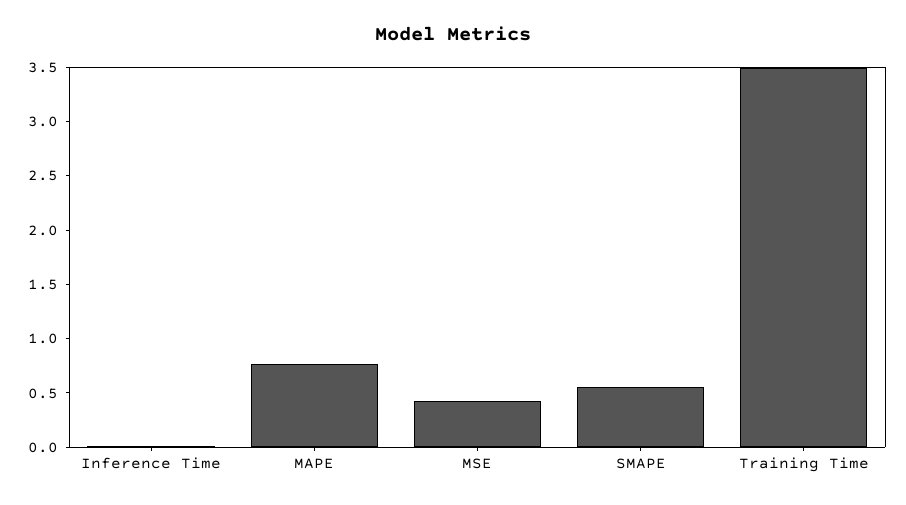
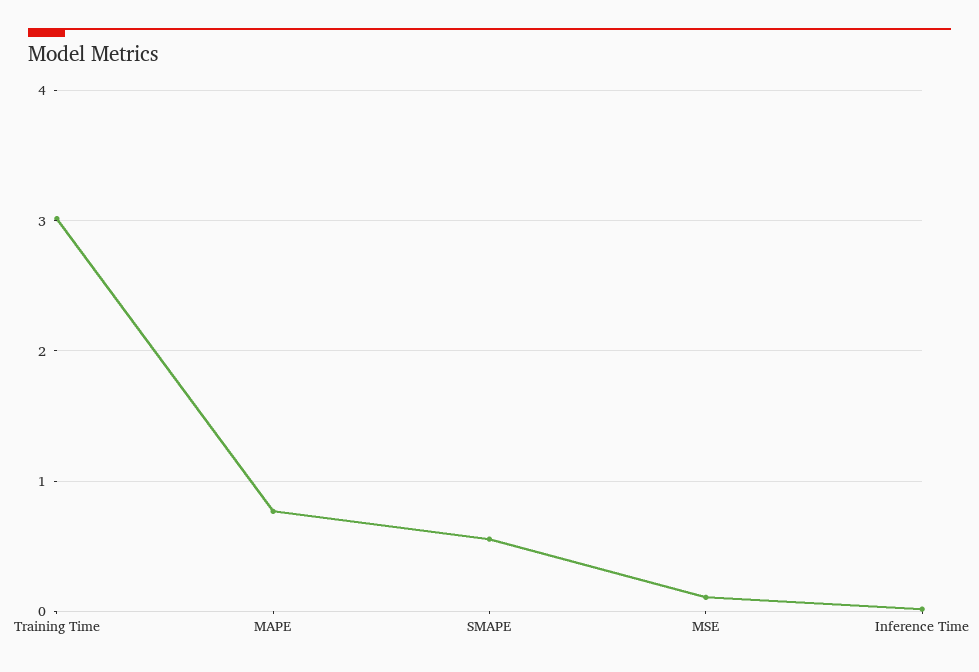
MSE: 0.4 -> 0.1
Training Time: 3.5 -> 3

